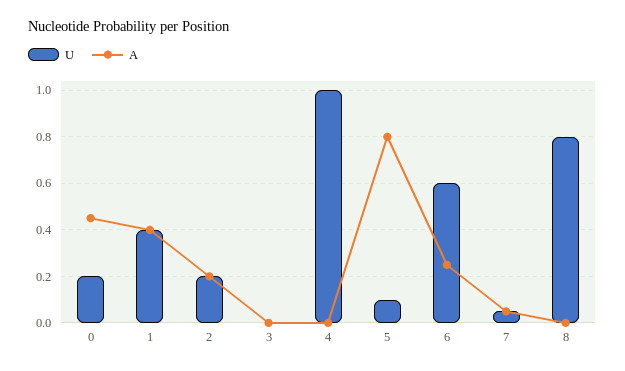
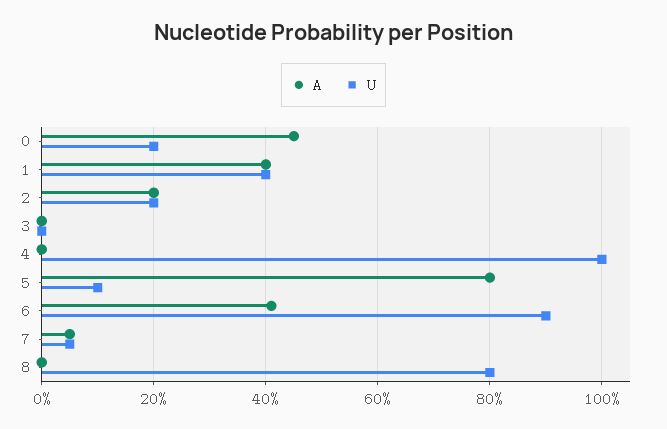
U, 6: 0.6 -> 0.9
A, 6: 0.25 -> 0.4

